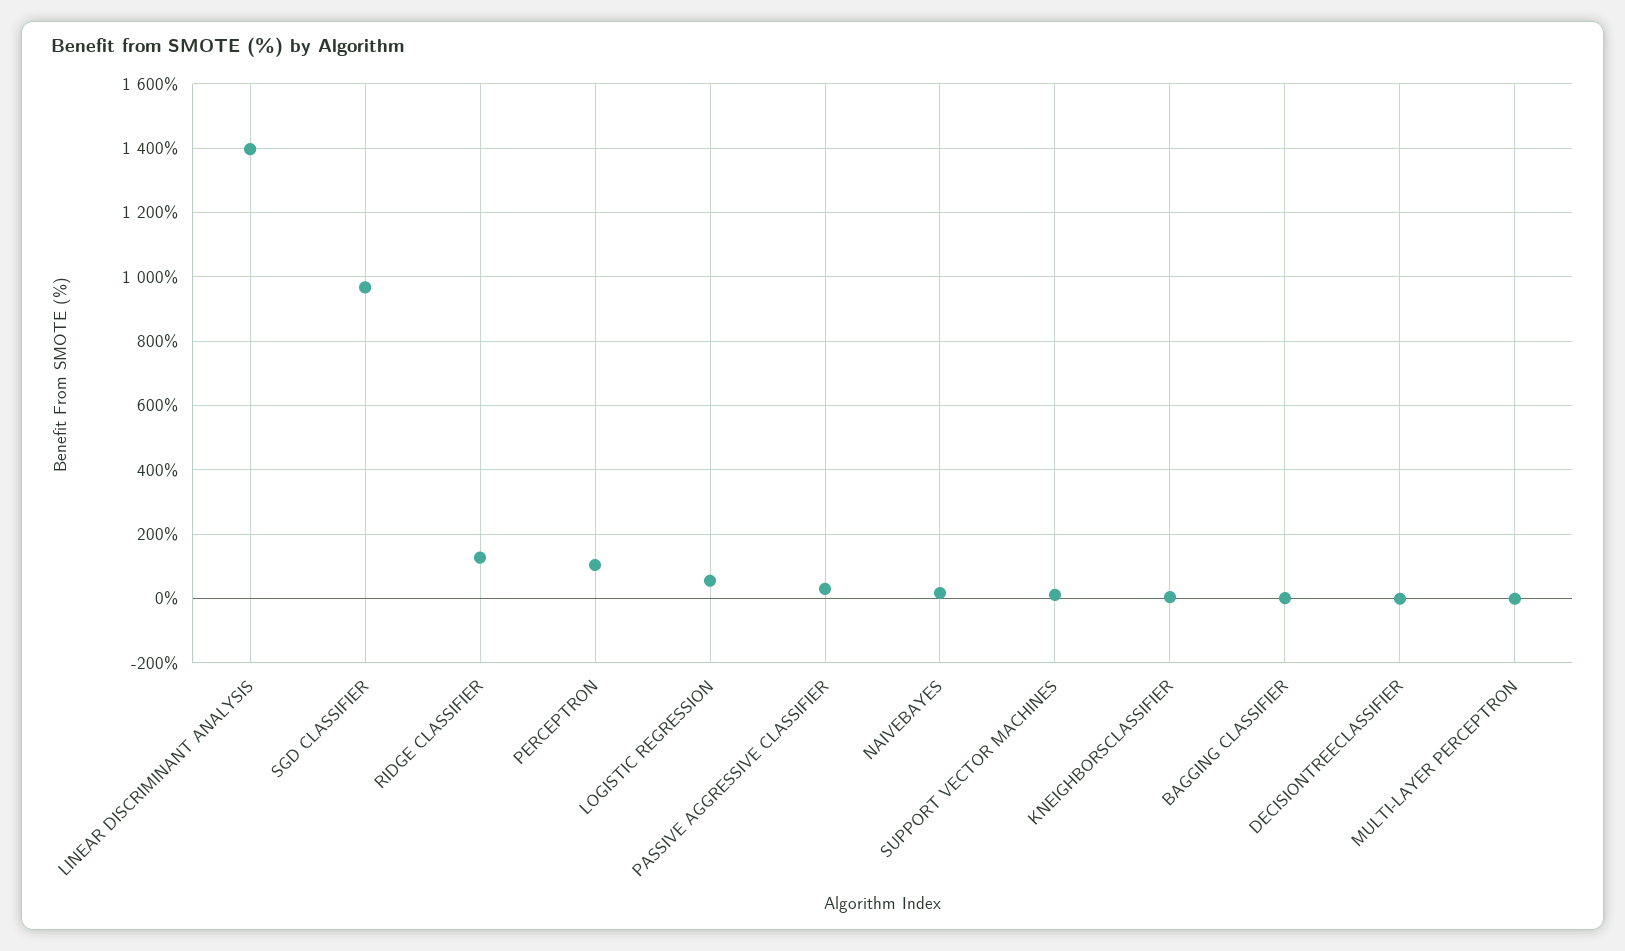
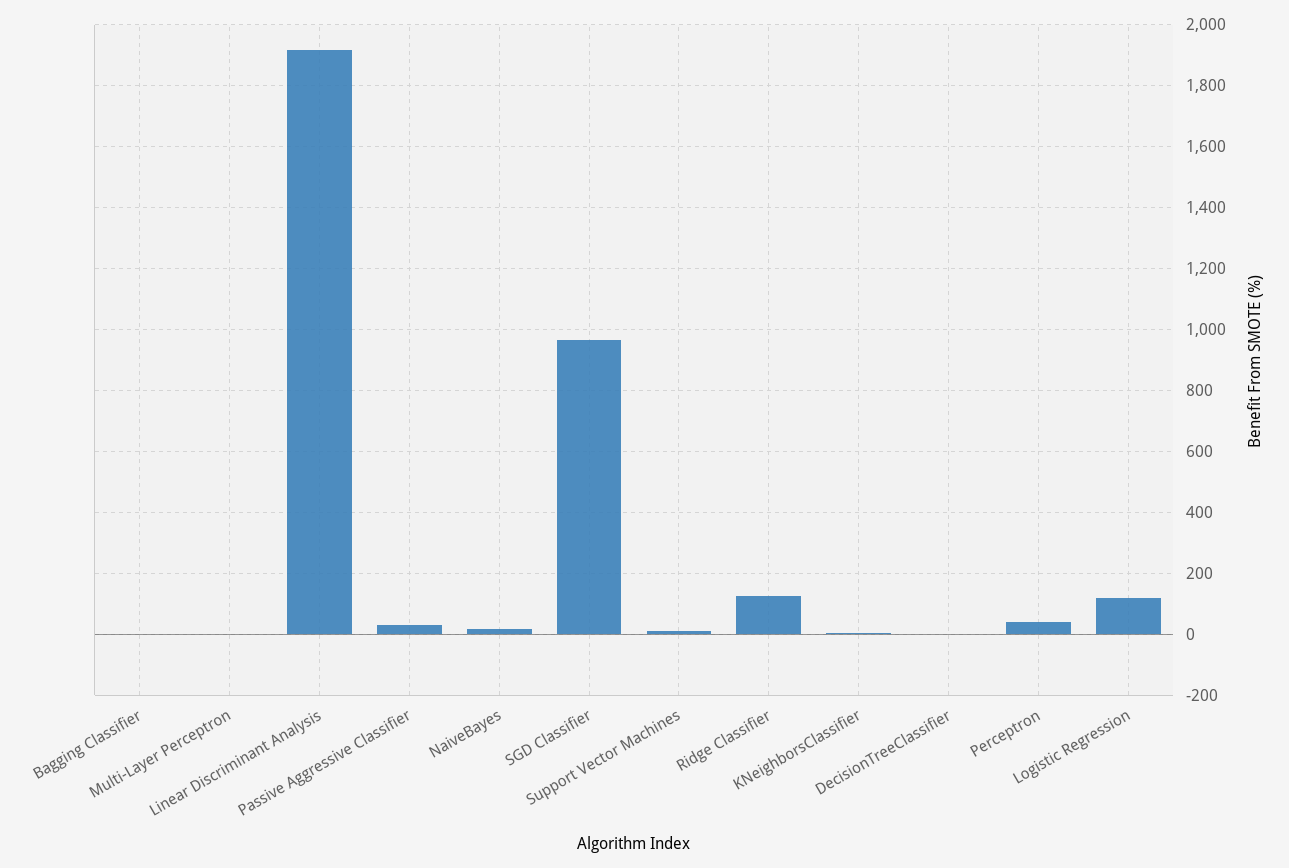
LINEAR DISCRIMINANT ANALYSIS: 1400 -> 1920
PERCEPTRON: 100 -> 40
LOGISTIC REGRESSION: 60 -> 120

